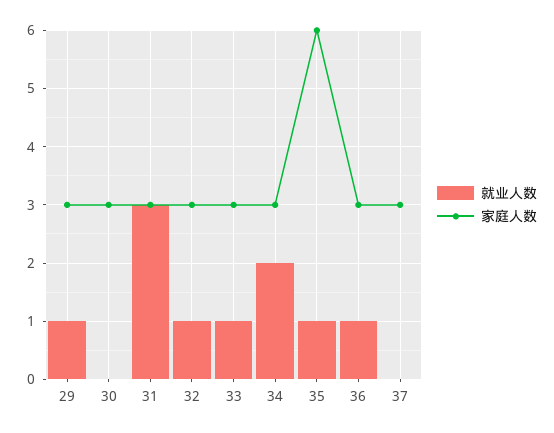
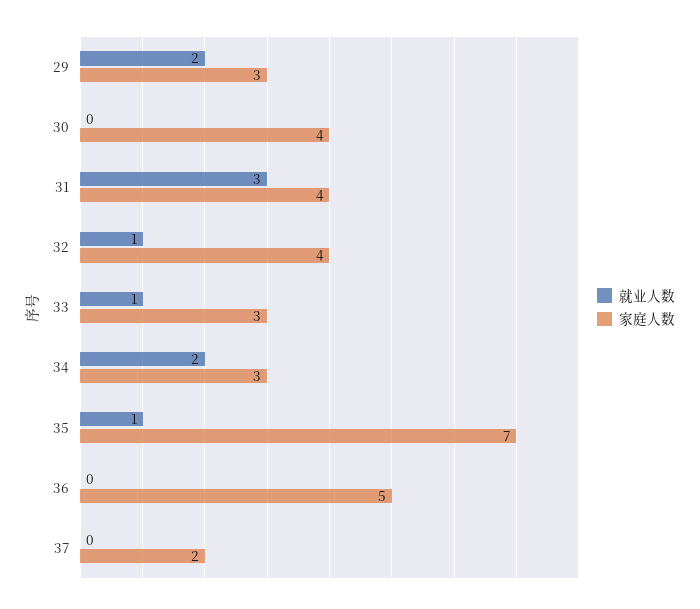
就业人数, 29: 1 -> 2
家庭人数, 30: 3 -> 4
家庭人数, 31: 3 -> 4
家庭人数, 32: 3 -> 4
家庭人数, 35: 6 -> 7
就业人数, 36: 1 -> 0
家庭人数, 36: 3 -> 5
家庭人数, 37: 3 -> 2

